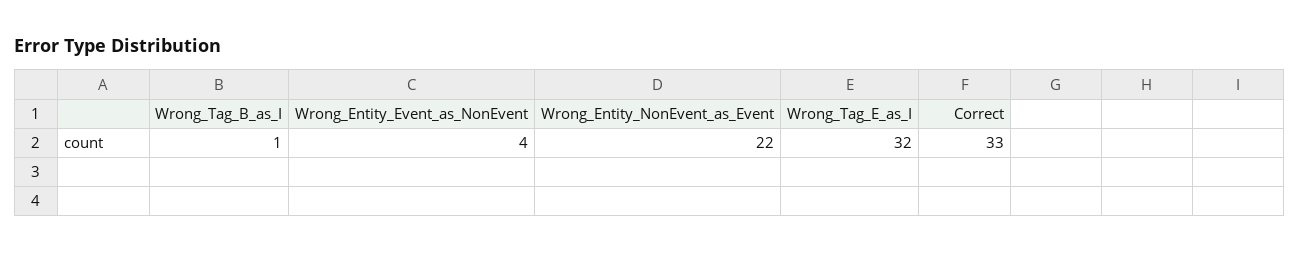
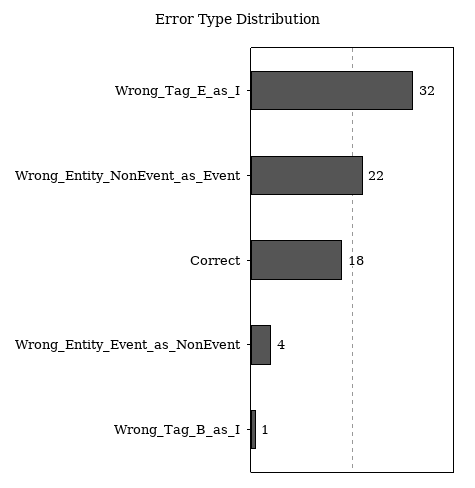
Correct: 33 -> 18

